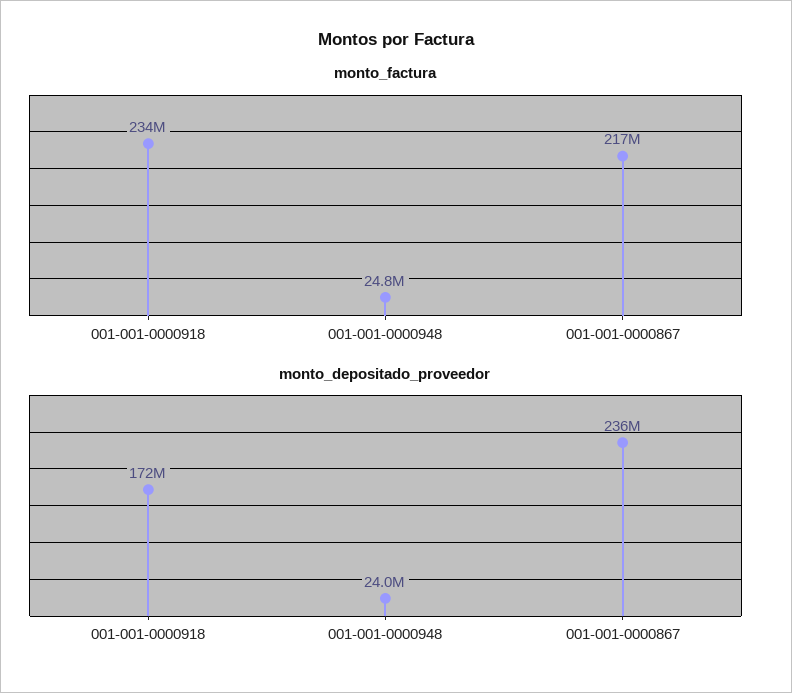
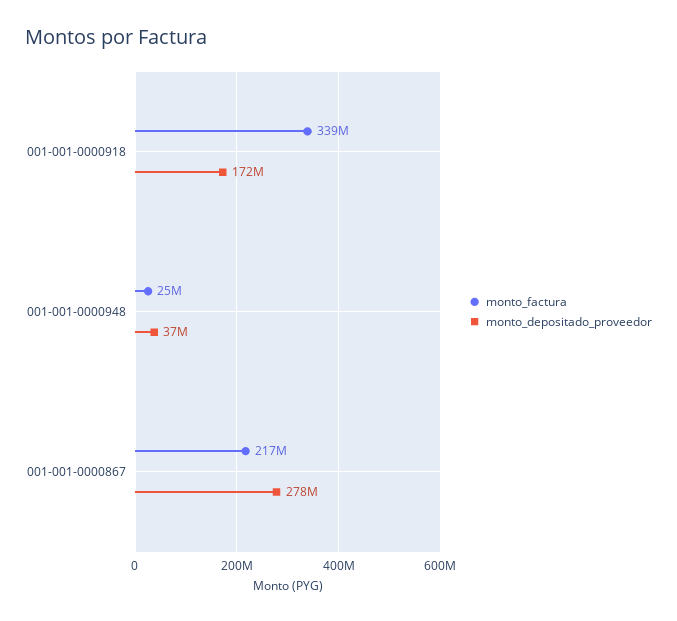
monto_factura, 001-001-0000918: 234000000 -> 339000000
monto_depositado_proveedor, 001-001-0000948: 24000000 -> 37000000
monto_depositado_proveedor, 001-001-0000867: 236000000 -> 278000000

